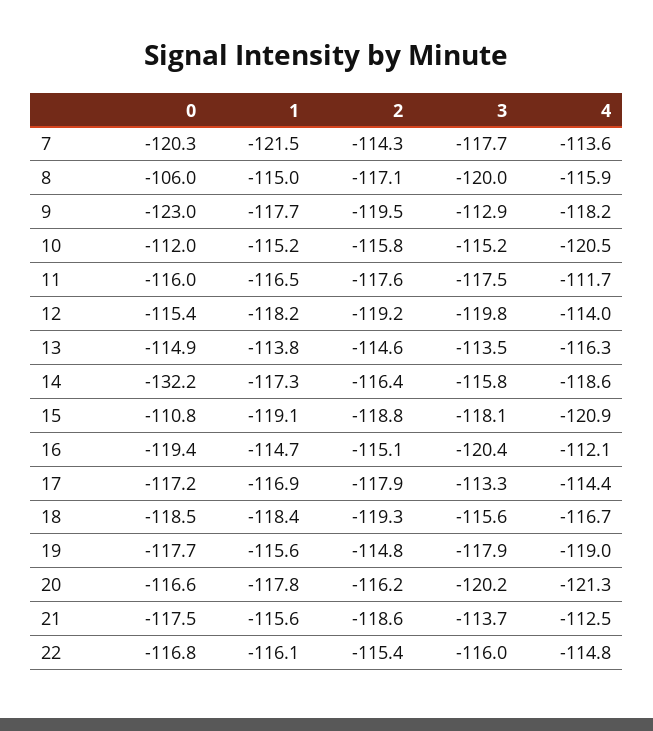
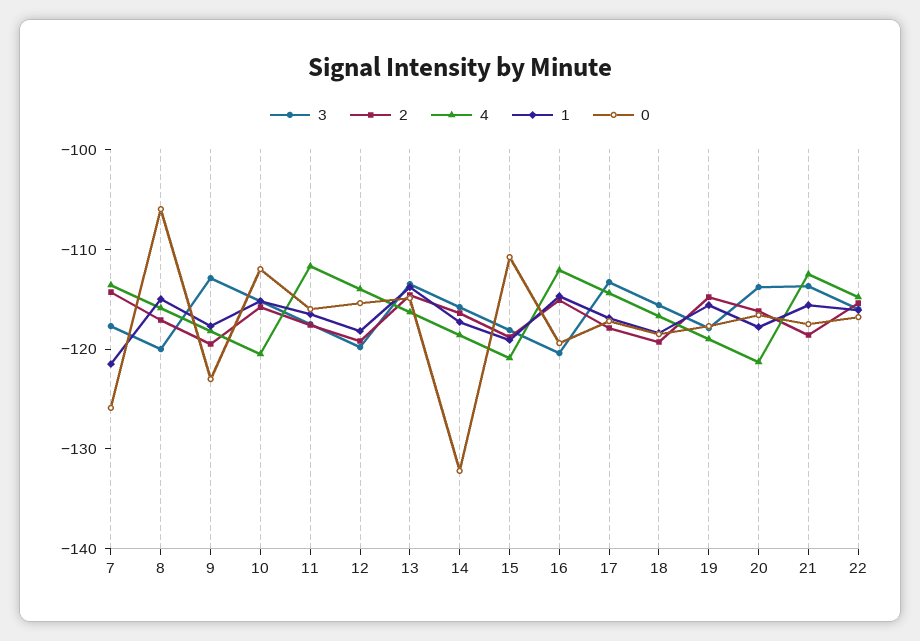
0, 7: -120.3 -> -126
3, 20: -120.2 -> -114

